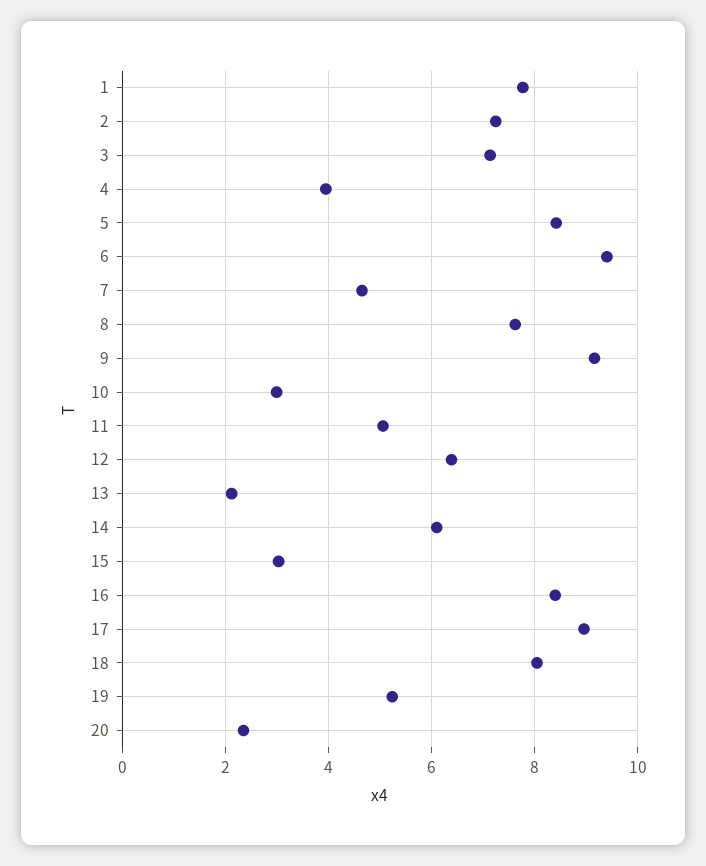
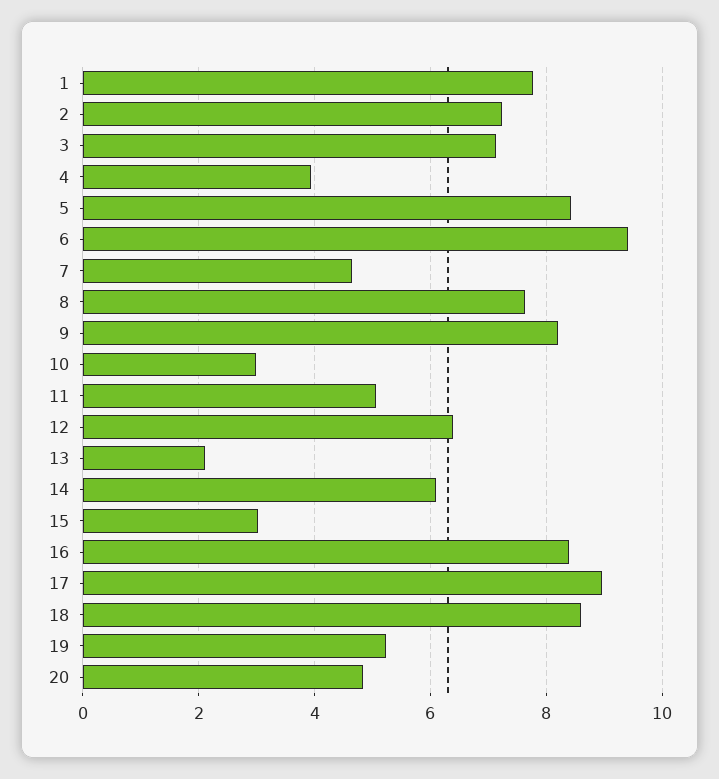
9: 9.2 -> 8.2
18: 8 -> 8.6
20: 2.4 -> 4.8

